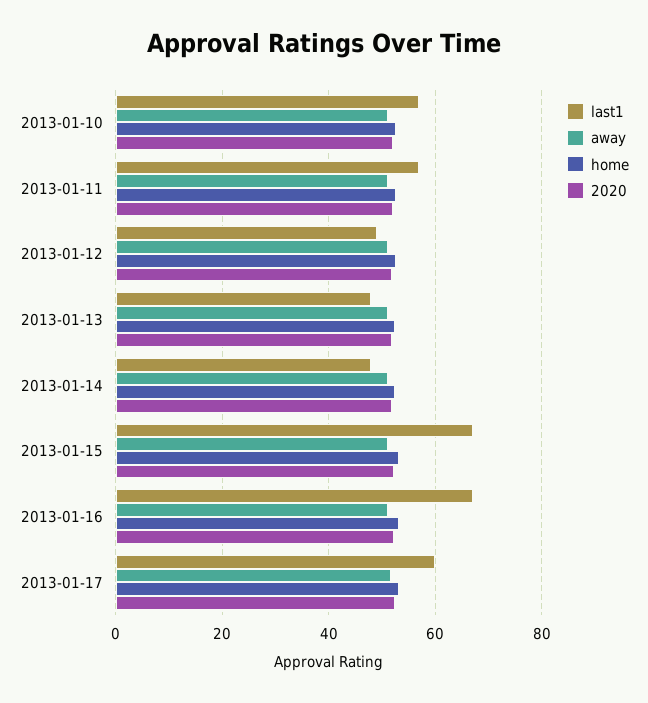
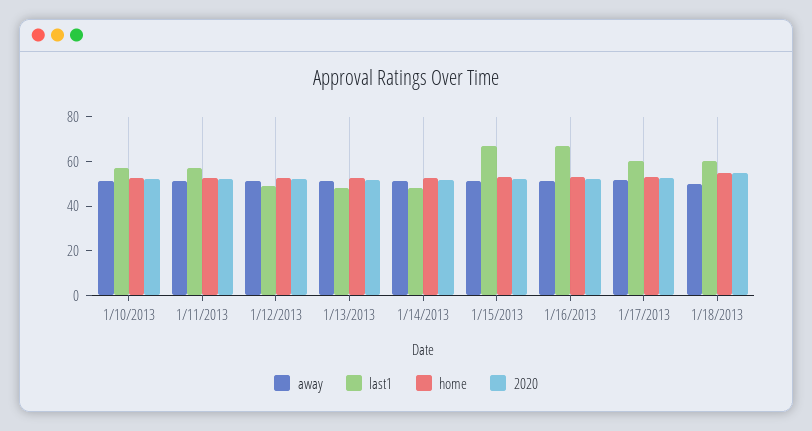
away, 1/18/2013: none -> 50
last1, 1/18/2013: none -> 60
home, 1/18/2013: none -> 55
2020, 1/18/2013: none -> 55

